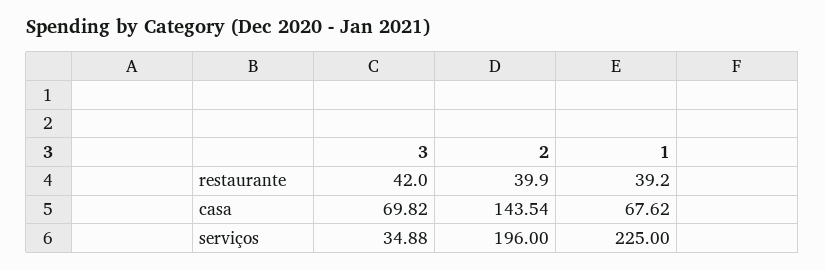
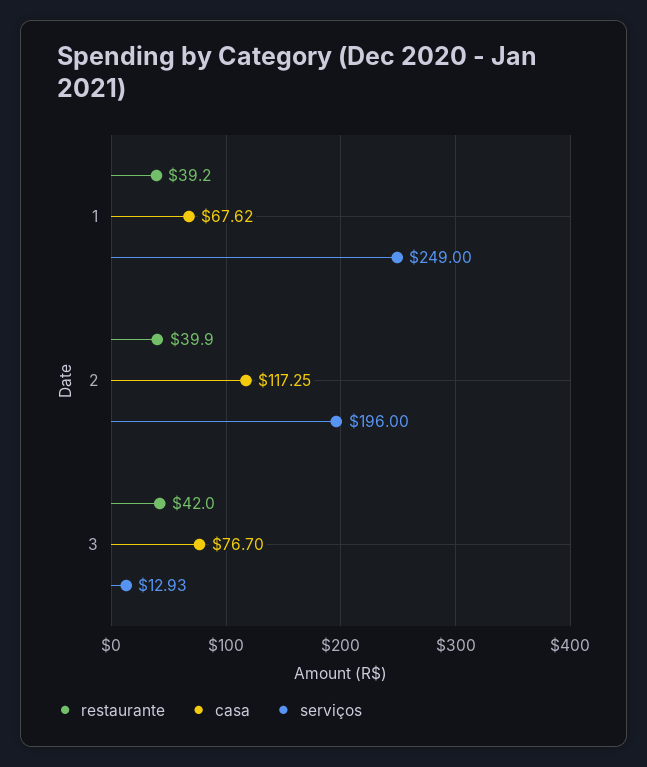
casa, 3: 69.82 -> 76.7
casa, 2: 143.54 -> 117.25
serviços, 3: 34.88 -> 12.93
serviços, 1: 225 -> 249

